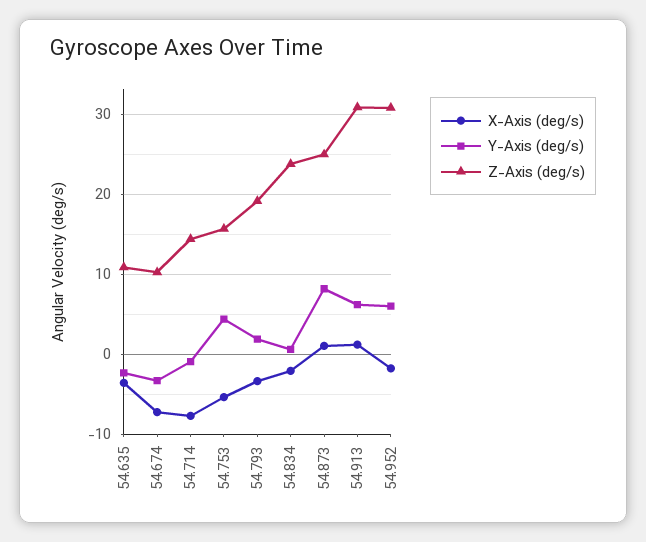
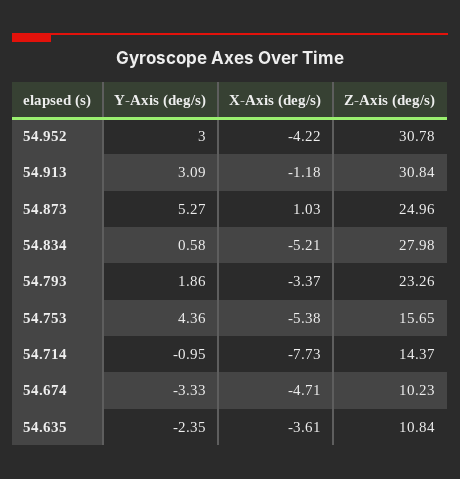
X-Axis (deg/s), 54.674: -7 -> -4.71
Z-Axis (deg/s), 54.793: 19 -> 23.26
X-Axis (deg/s), 54.834: -2 -> -5.21
Z-Axis (deg/s), 54.834: 24 -> 27.98
Y-Axis (deg/s), 54.873: 8 -> 5.27
X-Axis (deg/s), 54.913: 1 -> -1.18
Y-Axis (deg/s), 54.913: 6 -> 3.09
X-Axis (deg/s), 54.952: -2 -> -4.22
Y-Axis (deg/s), 54.952: 6 -> 3

